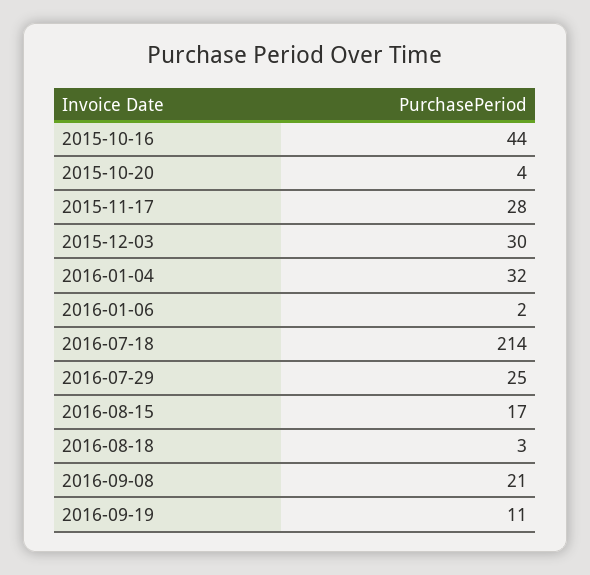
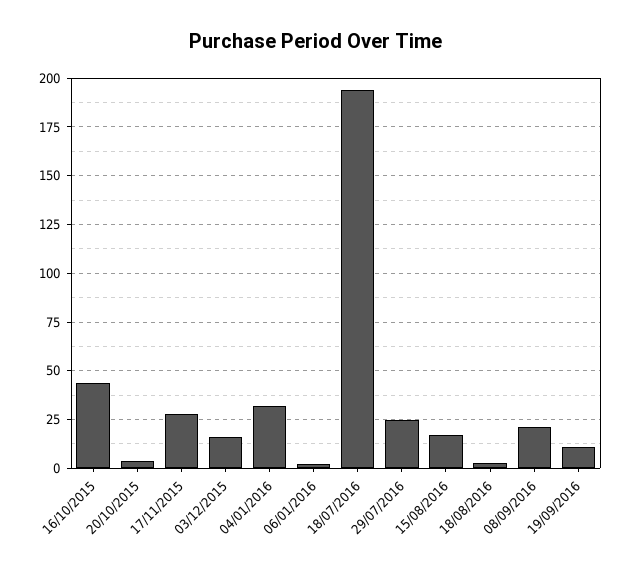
2015-12-03: 30 -> 15
2016-07-18: 214 -> 195

